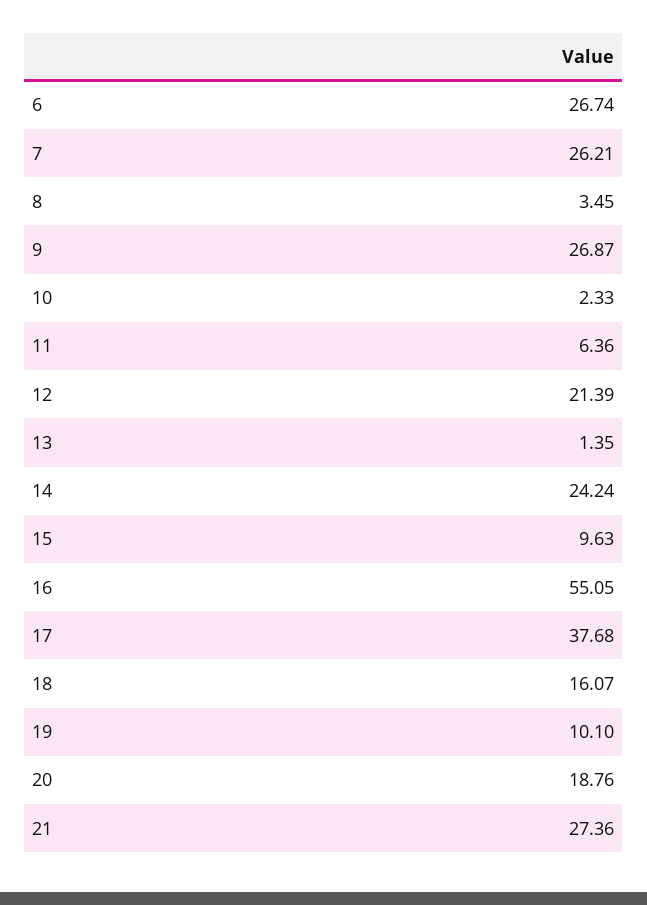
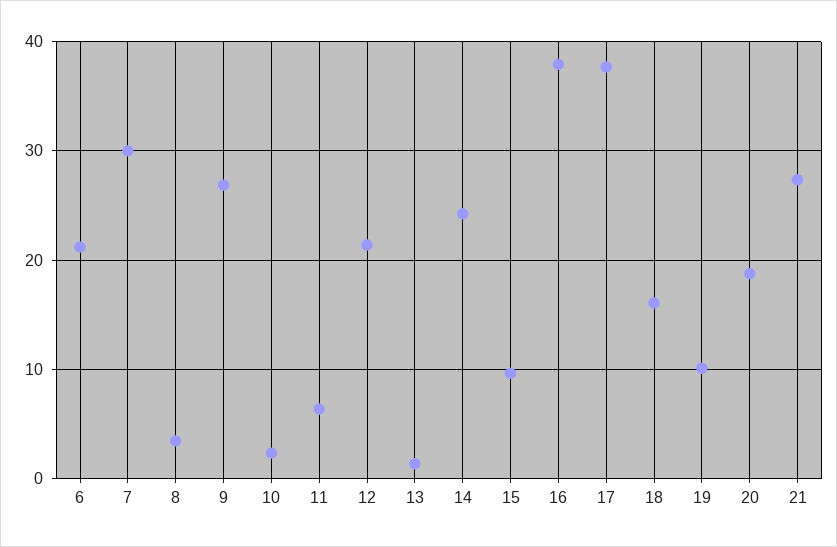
6: 26.74 -> 21
7: 26.21 -> 30
16: 55.05 -> 38

